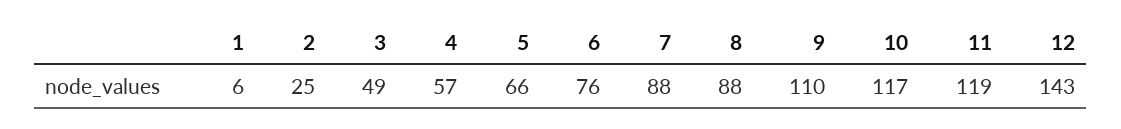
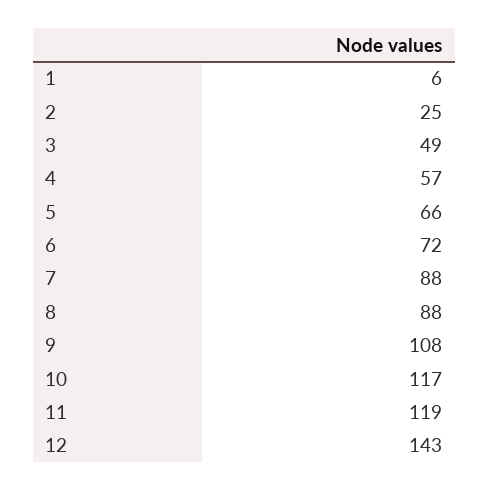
6: 76 -> 72
9: 110 -> 108

